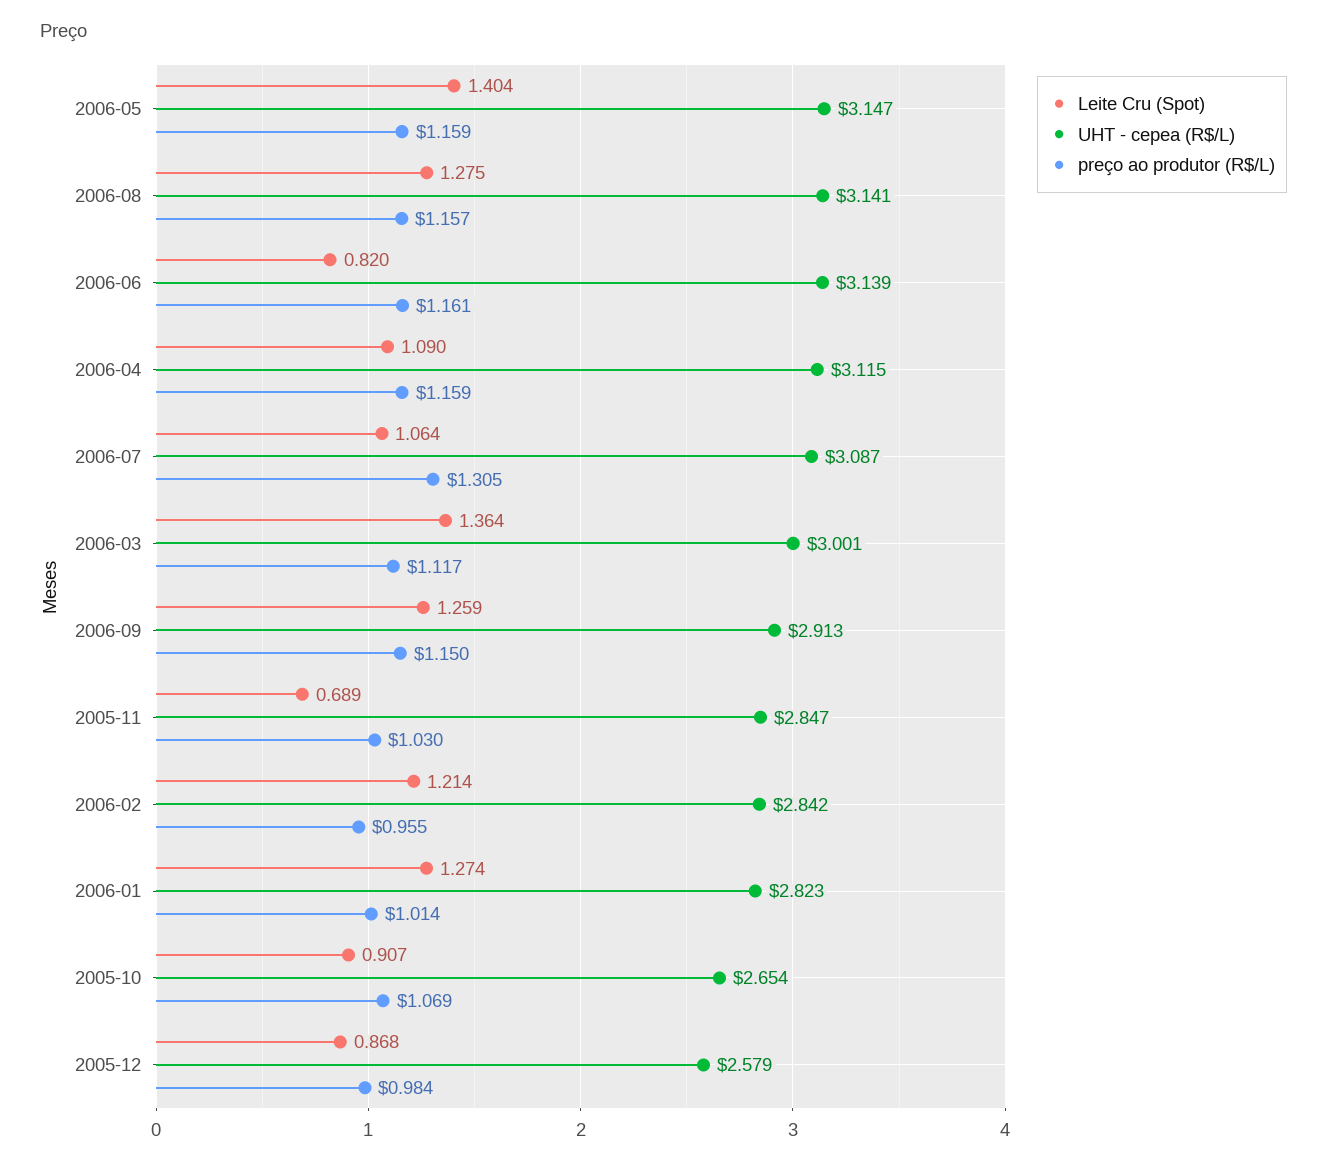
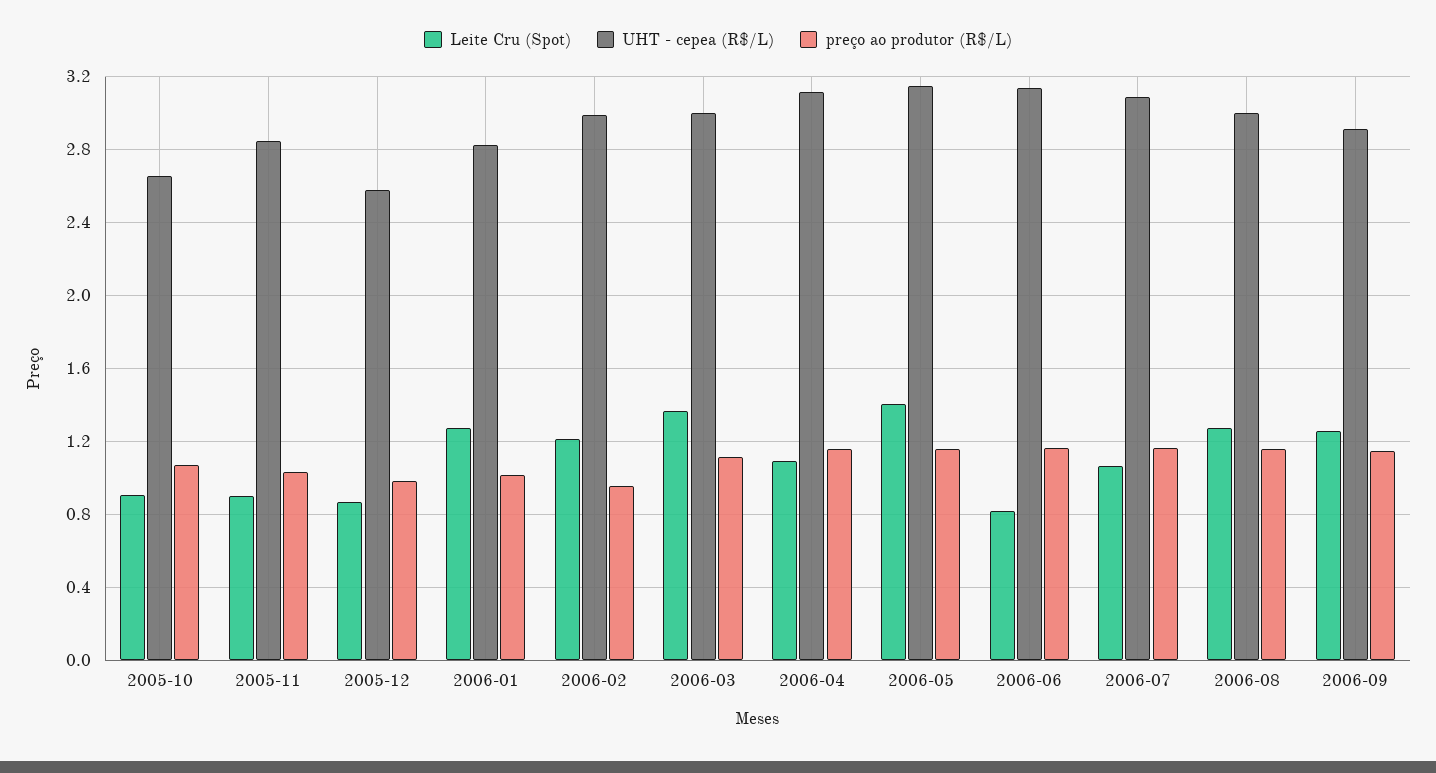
UHT - cepea (R$/L), 2006-08: 3.141 -> 3
preço ao produtor (R$/L), 2006-07: 1.305 -> 1.15
Leite Cru (Spot), 2005-11: 0.689 -> 0.9
UHT - cepea (R$/L), 2006-02: 2.842 -> 3

